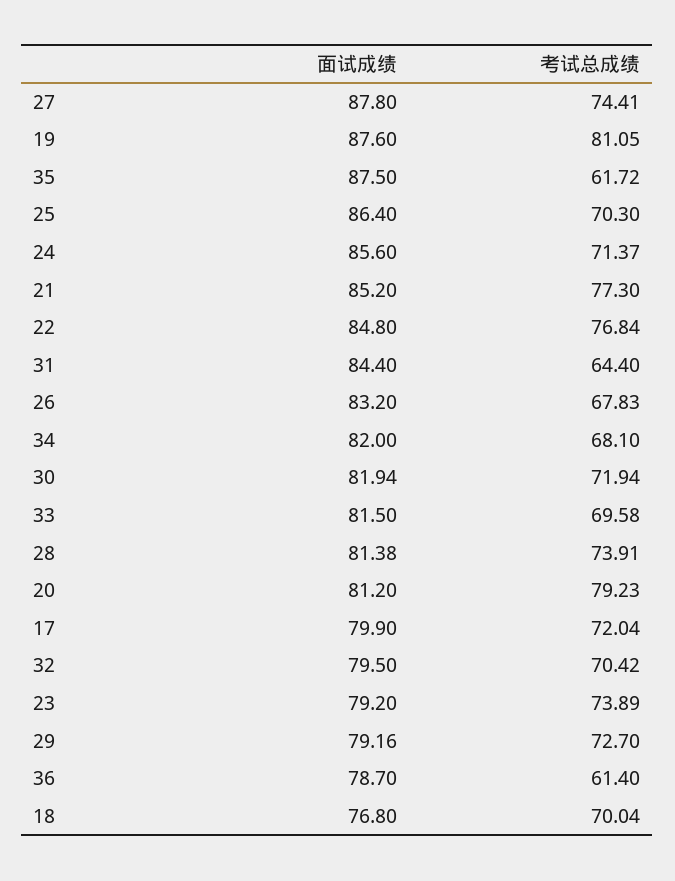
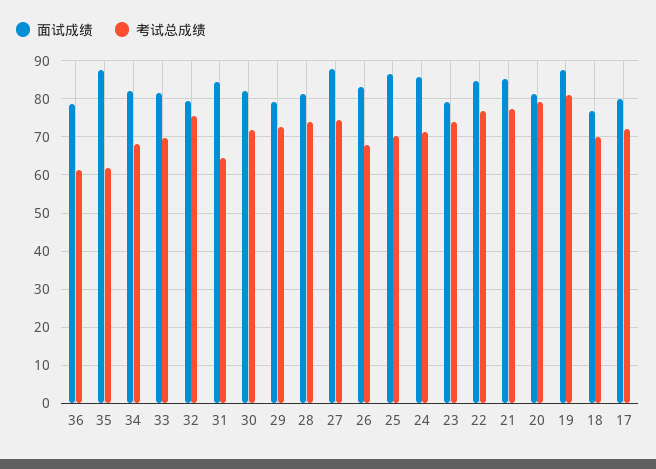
考试总成绩, 32: 70.42 -> 76

